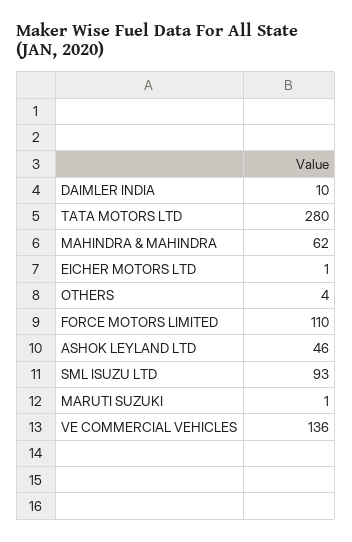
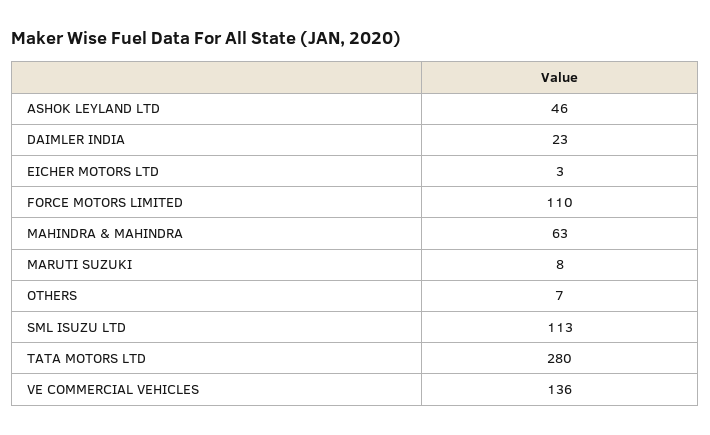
DAIMLER INDIA: 10 -> 23
MAHINDRA & MAHINDRA: 62 -> 63
EICHER MOTORS LTD: 1 -> 3
OTHERS: 4 -> 7
SML ISUZU LTD: 93 -> 113
MARUTI SUZUKI: 1 -> 8

